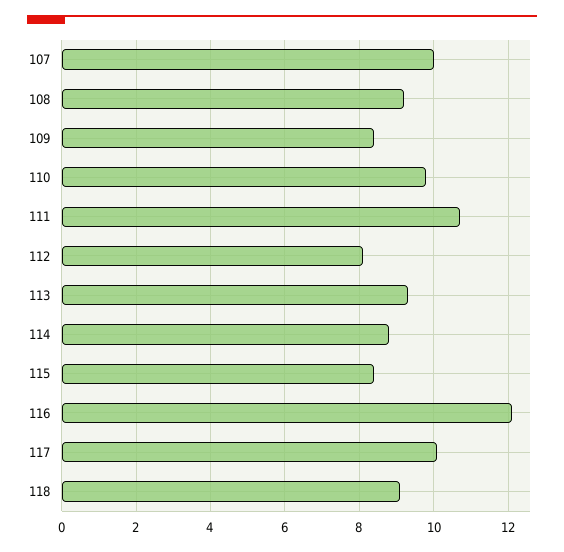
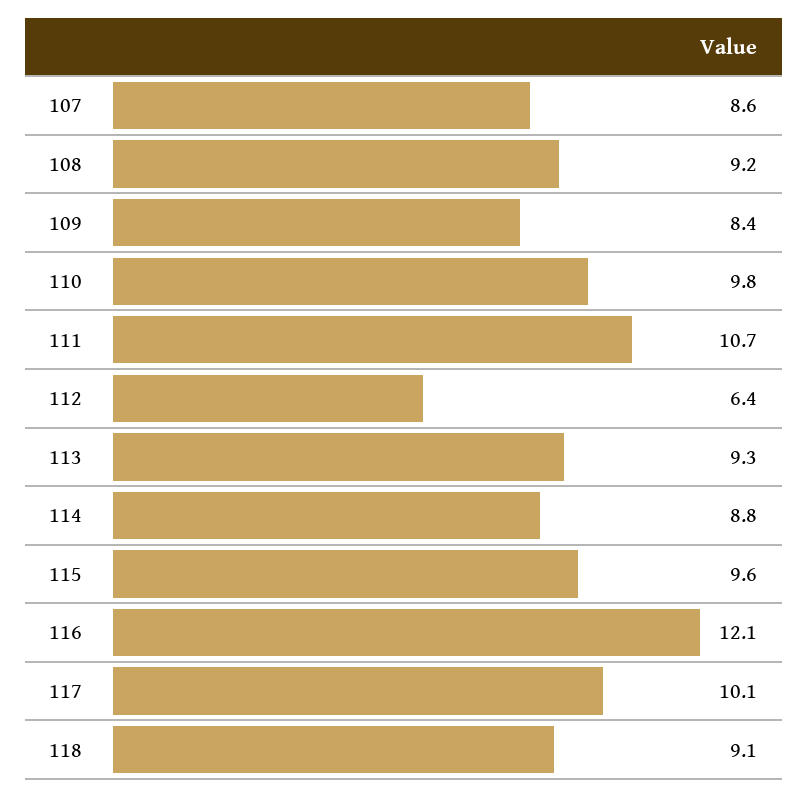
107: 10 -> 8.6
112: 8 -> 6.4
115: 8.5 -> 9.6

